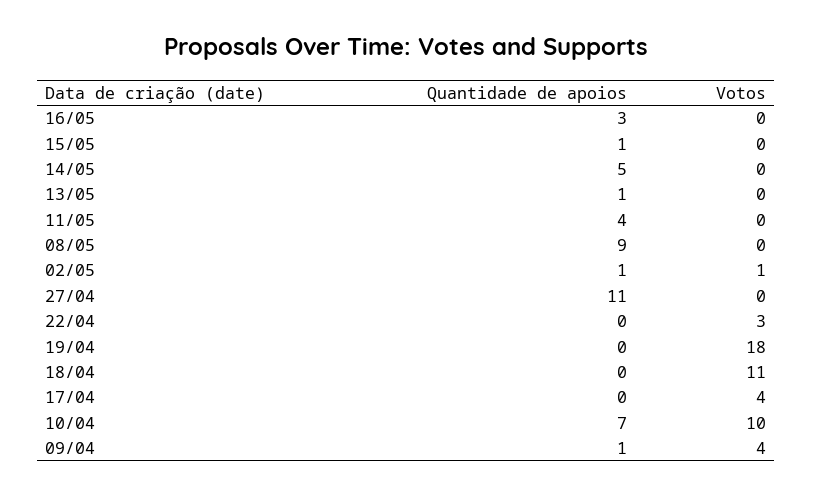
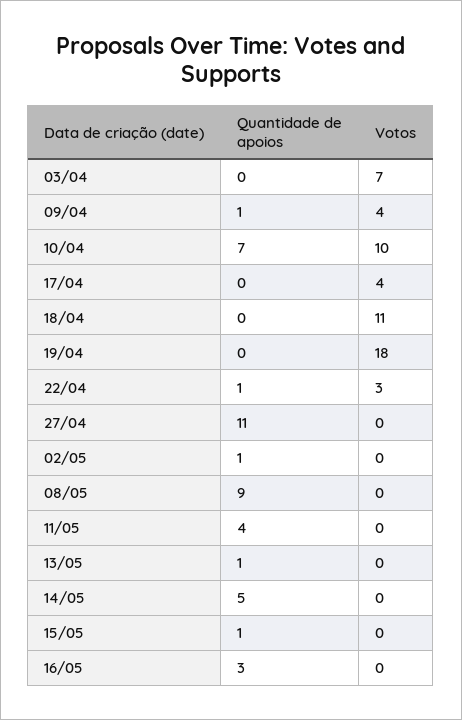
Votos, 02/05: 1 -> 0
Quantidade de apoios, 22/04: 0 -> 1
Quantidade de apoios, 03/04: none -> 0
Votos, 03/04: none -> 7

